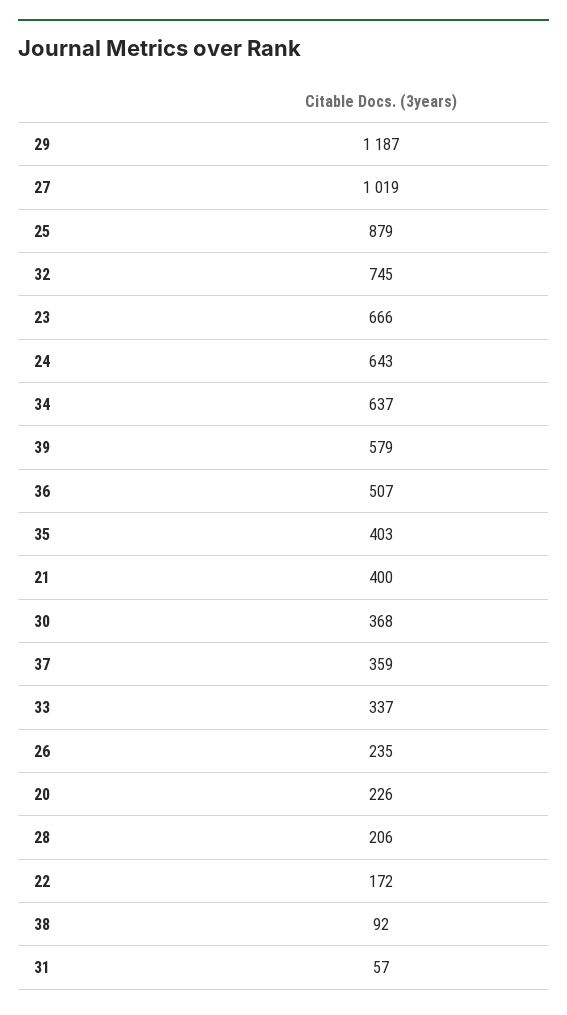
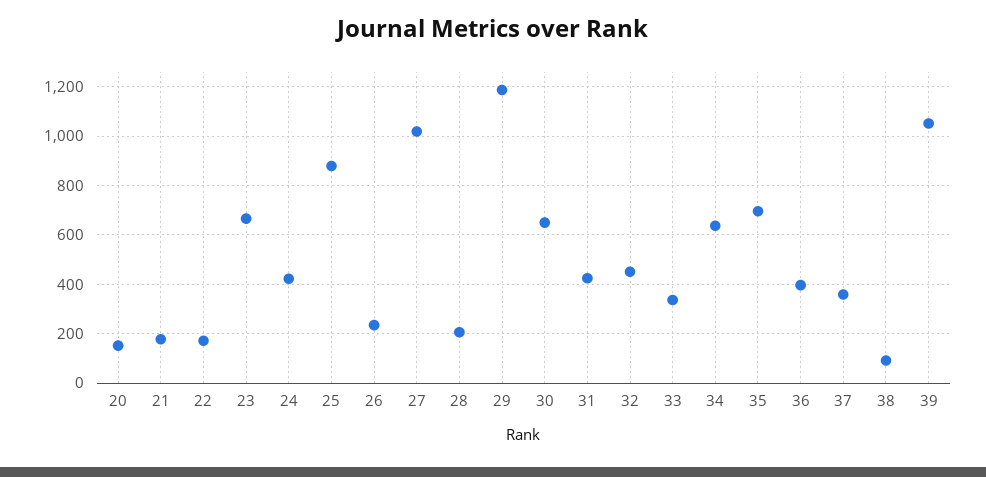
32: 745 -> 450
24: 643 -> 425
39: 579 -> 1050
36: 507 -> 400
35: 403 -> 700
21: 400 -> 175
30: 368 -> 650
20: 226 -> 150
31: 57 -> 425

